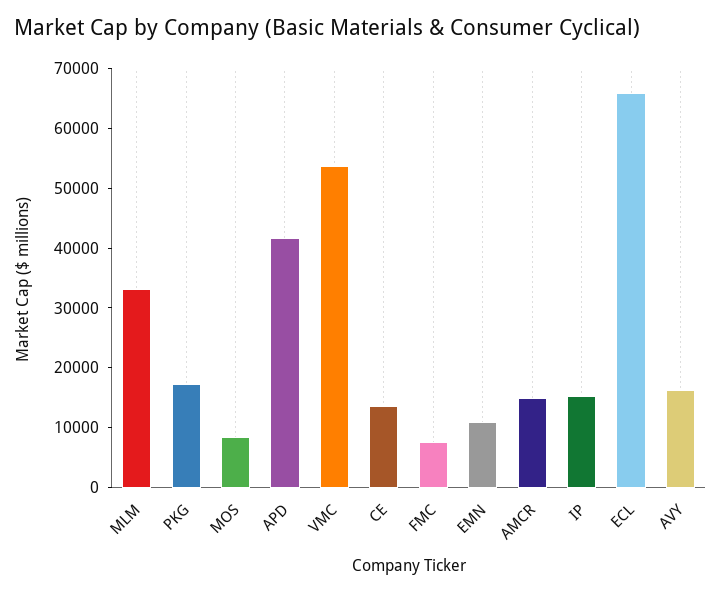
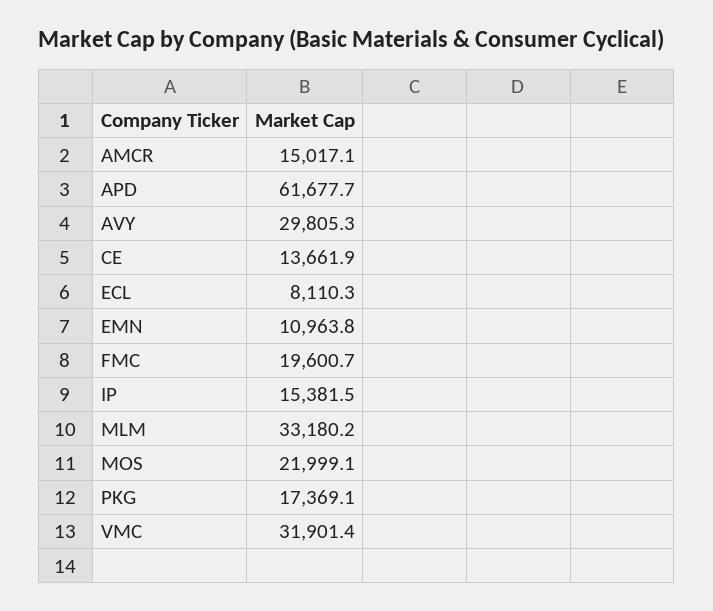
MOS: 8000 -> 21999.1
APD: 42000 -> 61677.7
VMC: 54000 -> 31901.4
FMC: 8000 -> 19600.7
ECL: 66000 -> 8110.3
AVY: 16000 -> 29805.3

